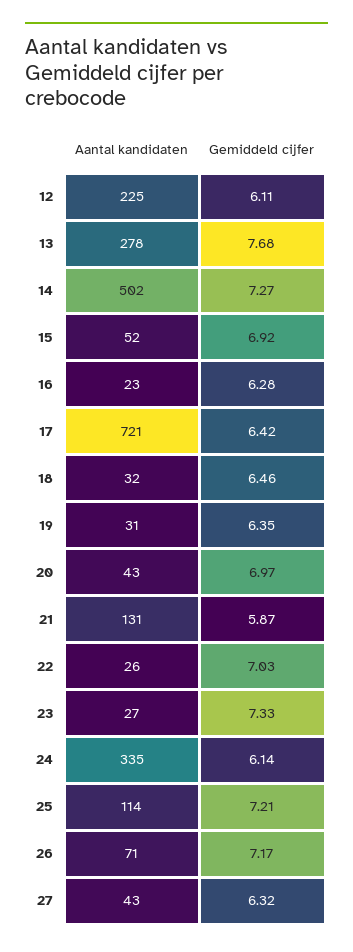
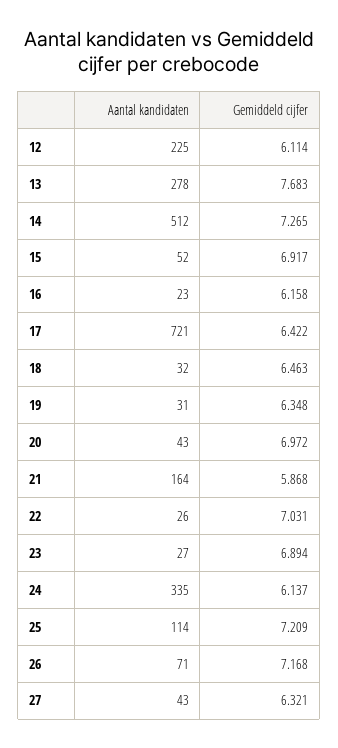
Aantal kandidaten, 14: 502 -> 512
Gemiddeld cijfer, 16: 6.28 -> 6.158
Aantal kandidaten, 21: 131 -> 164
Gemiddeld cijfer, 23: 7.33 -> 6.894

